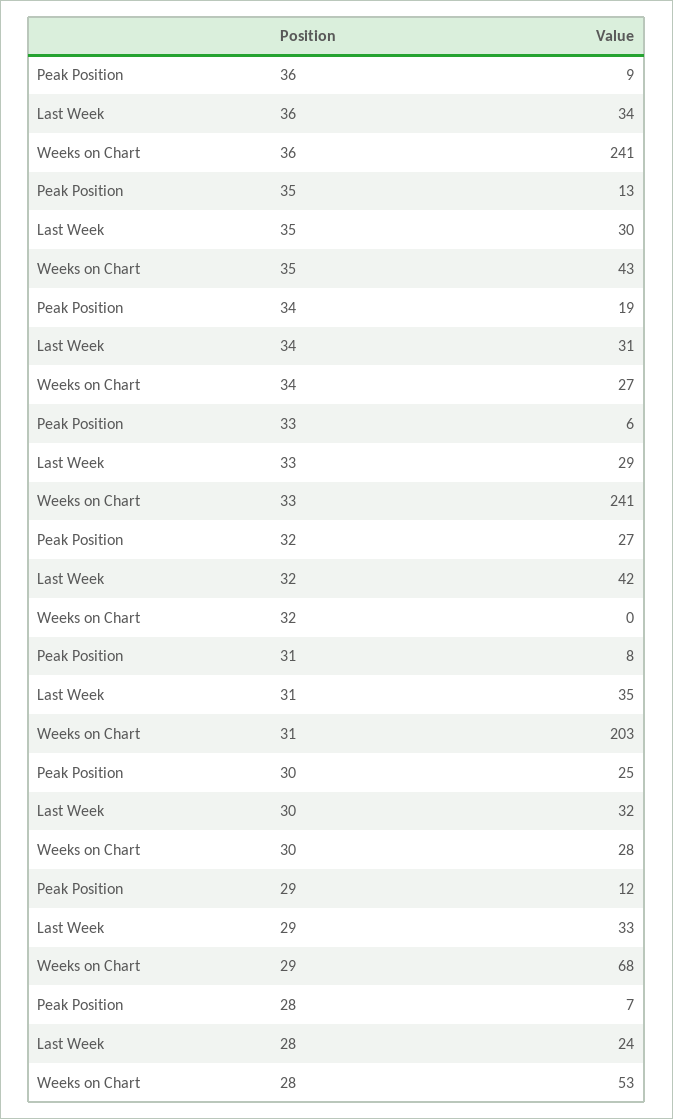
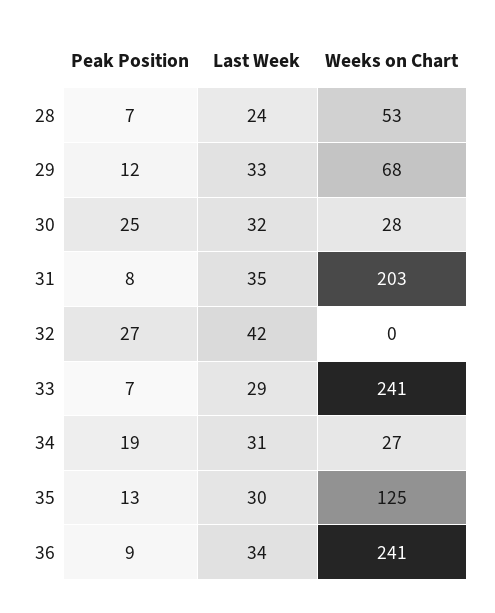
Weeks on Chart, 35: 43 -> 125
Peak Position, 33: 6 -> 7

